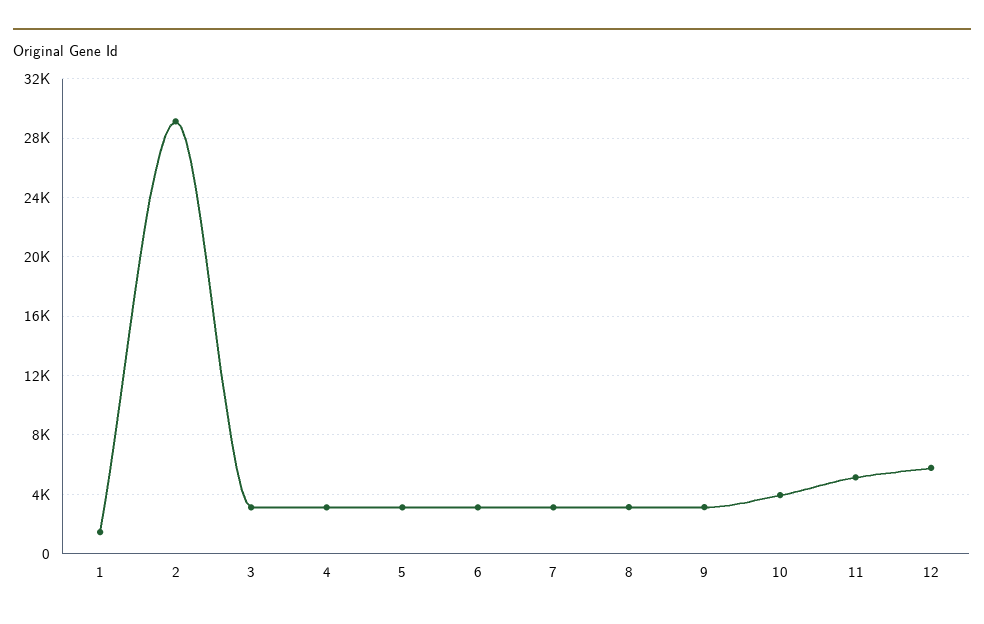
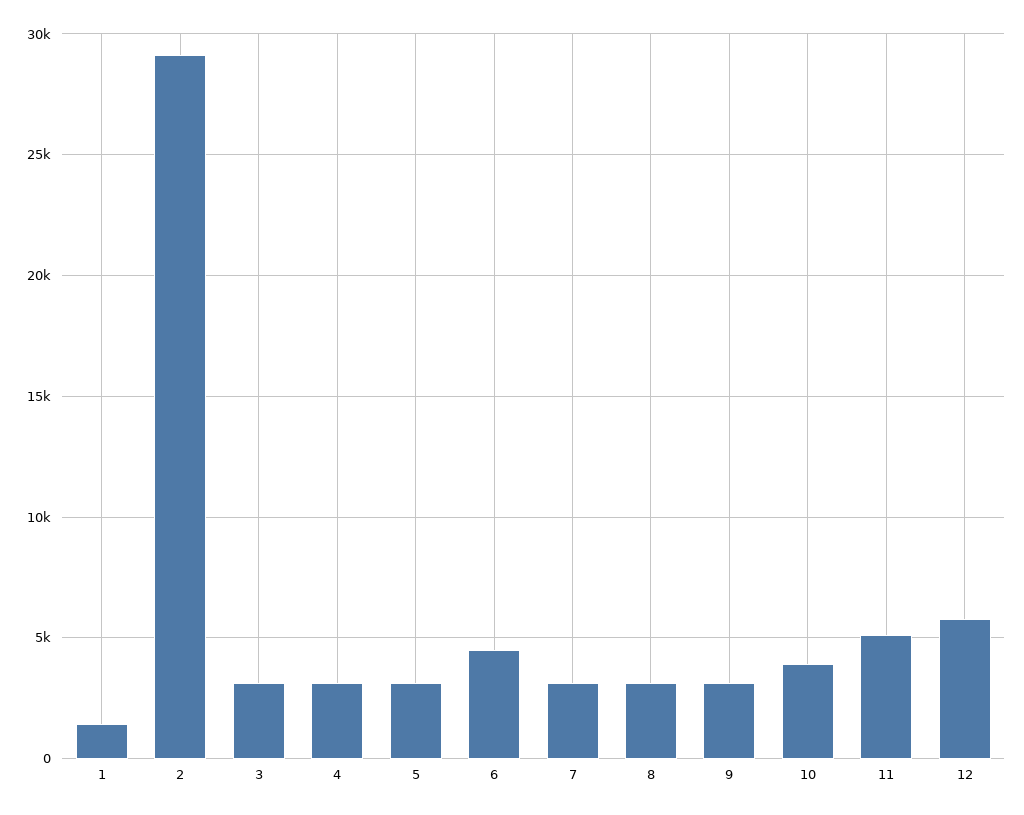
6: 3000 -> 4500

